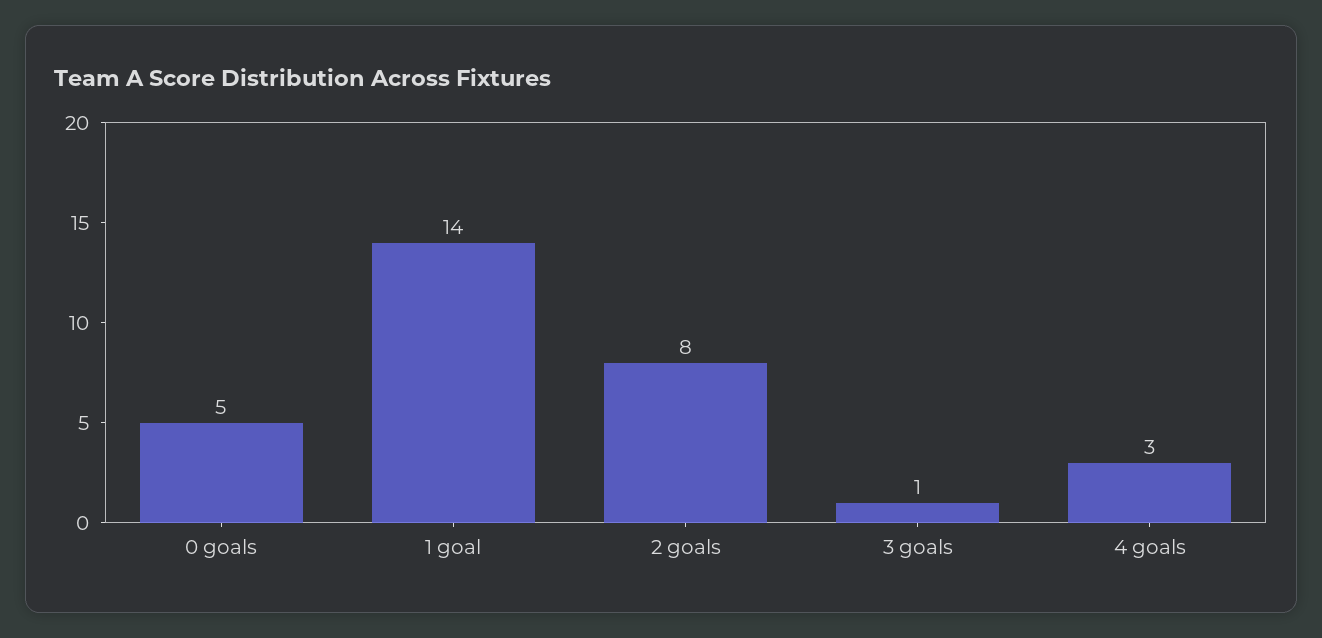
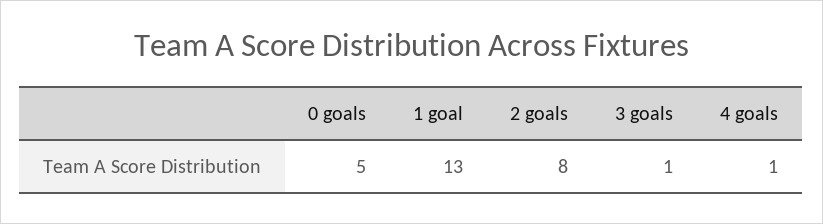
1 goal: 14 -> 13
4 goals: 3 -> 1

